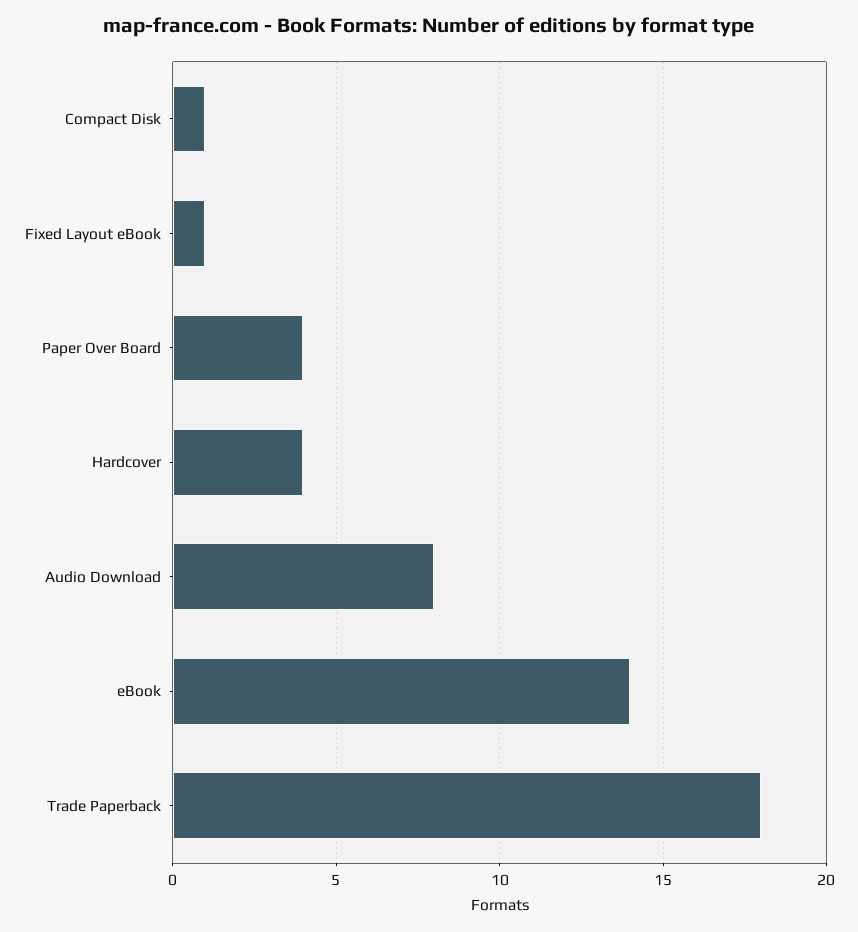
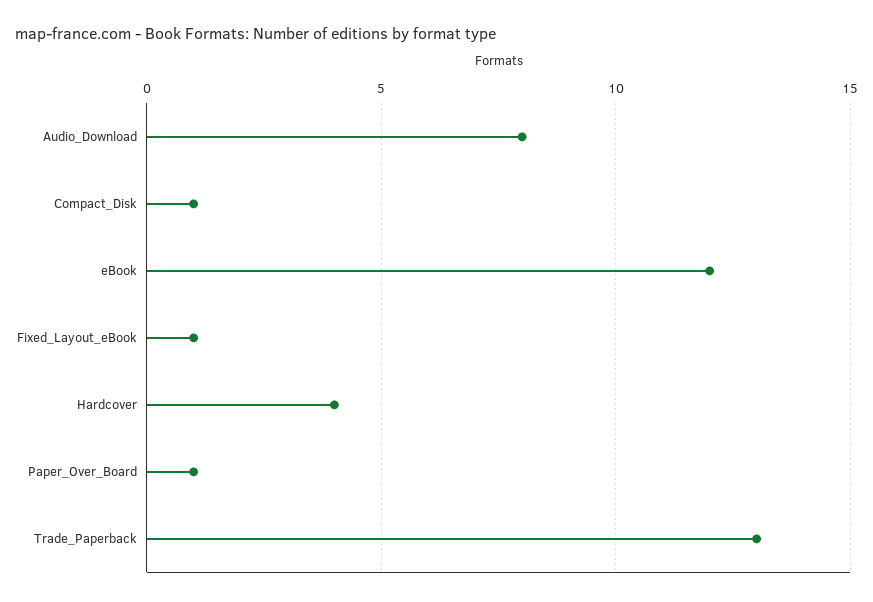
Paper Over Board: 4 -> 1
eBook: 14 -> 12
Trade Paperback: 18 -> 13

